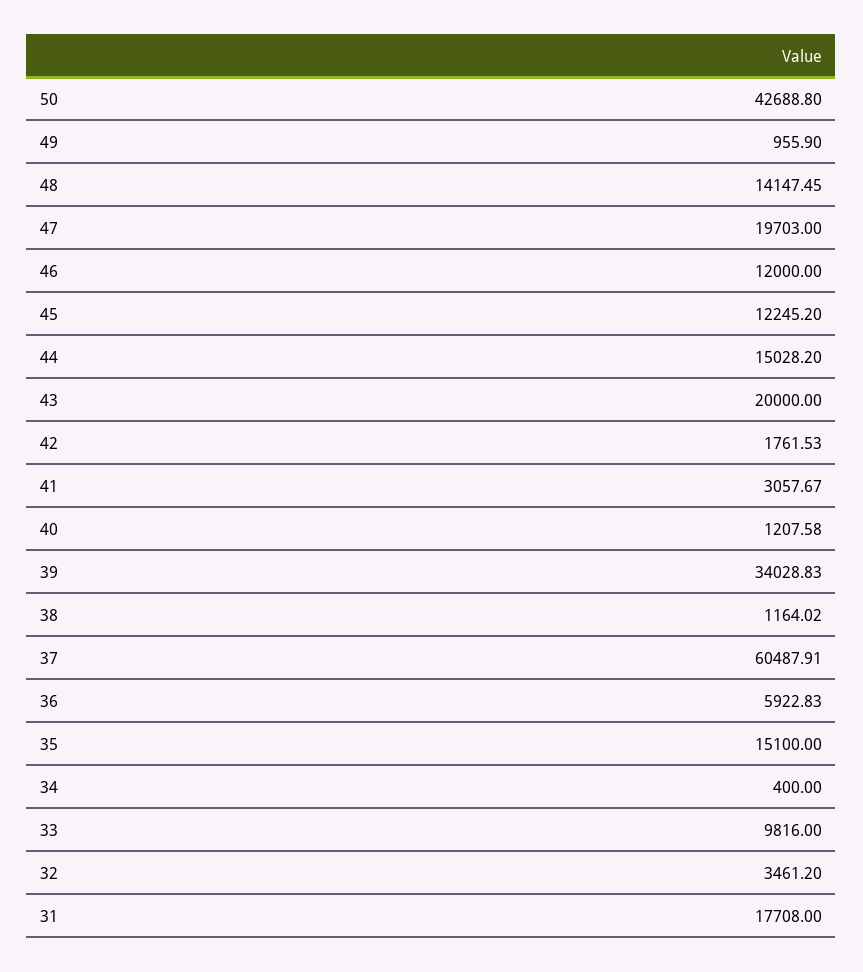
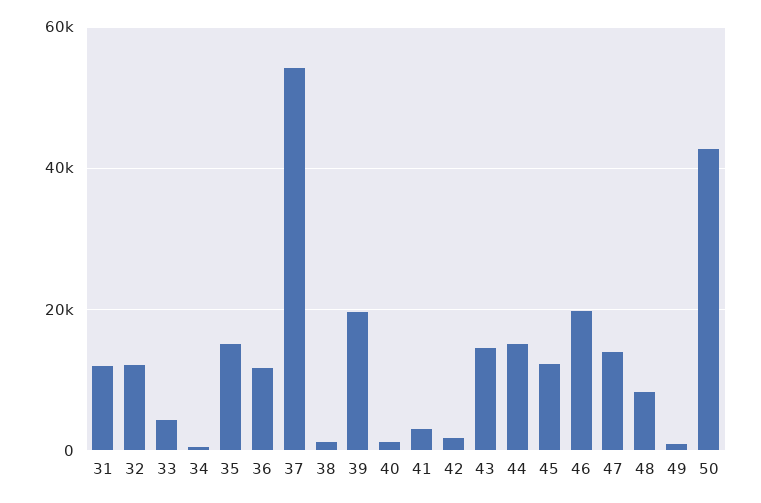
48: 14147.45 -> 8000
47: 19703 -> 14000
46: 12000 -> 20000
43: 20000 -> 14000
39: 34028.83 -> 20000
37: 60487.91 -> 54000
36: 5922.83 -> 12000
33: 9816 -> 4000
32: 3461.2 -> 12000
31: 17708 -> 12000

